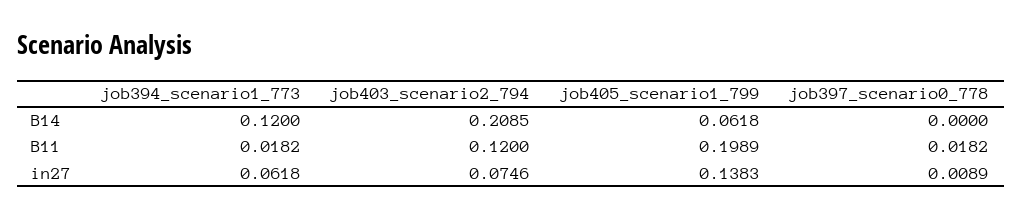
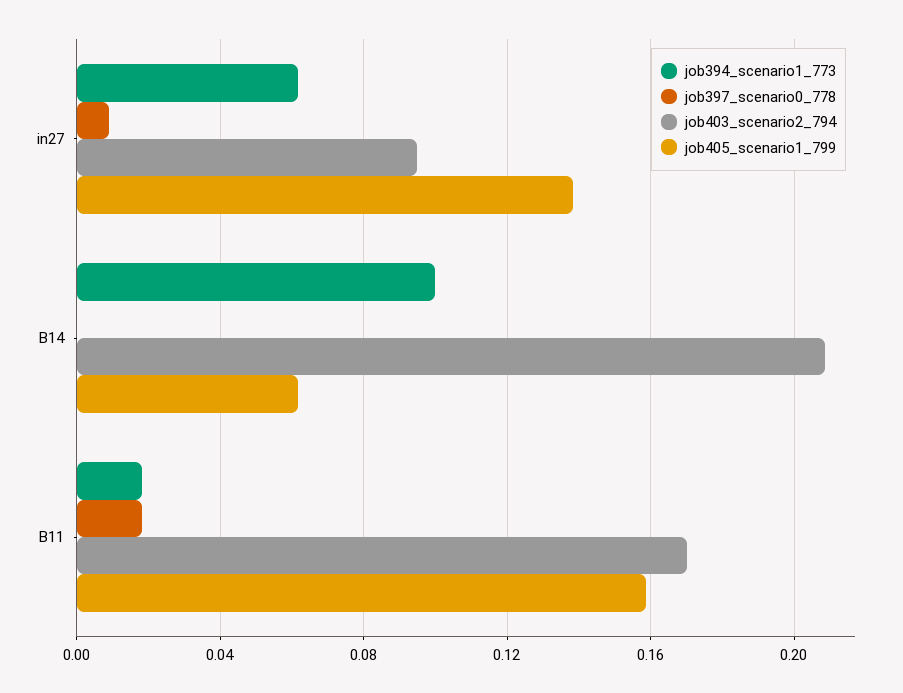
job394_scenario1_773, B14: 0.12 -> 0.1
job403_scenario2_794, B11: 0.12 -> 0.17
job405_scenario1_799, B11: 0.1989 -> 0.16
job403_scenario2_794, in27: 0.0746 -> 0.095

